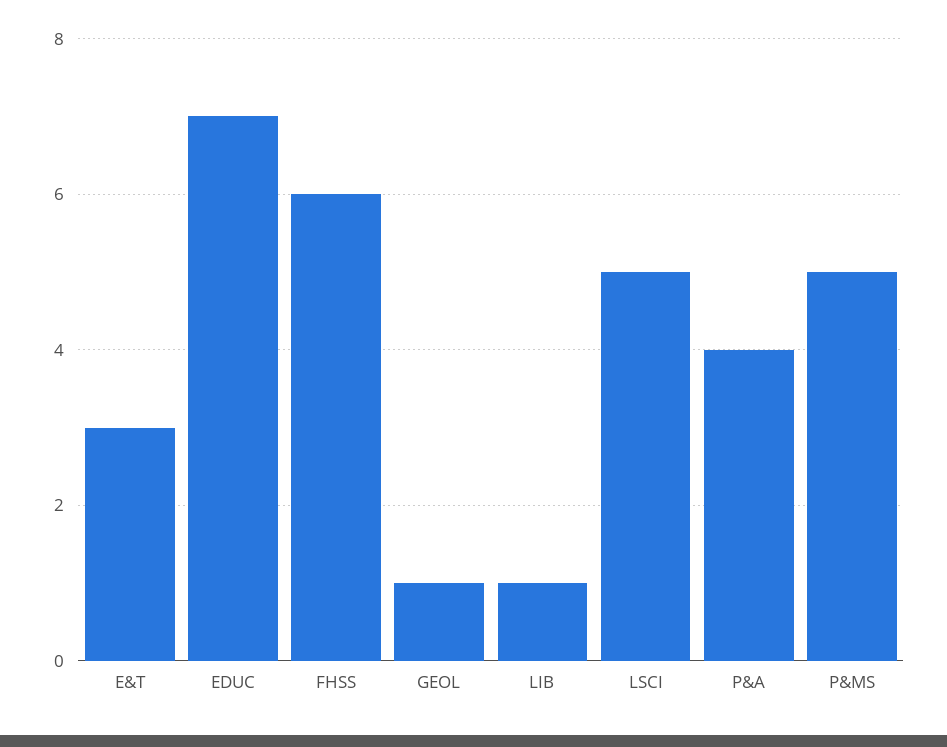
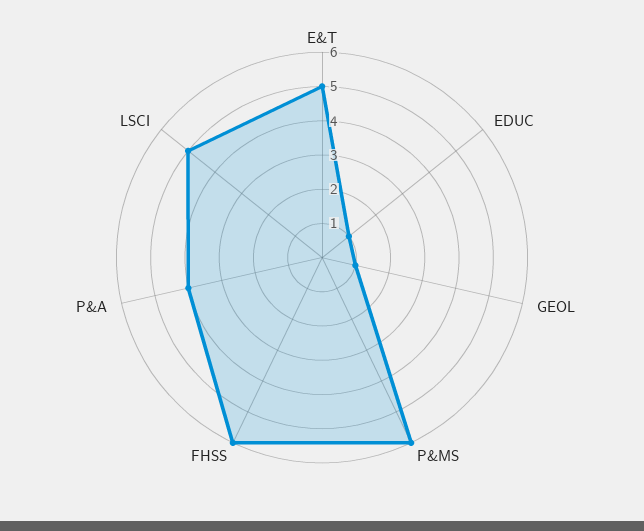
E&T: 3 -> 5
EDUC: 7 -> 1
LIB: 1 -> none
P&MS: 5 -> 6

